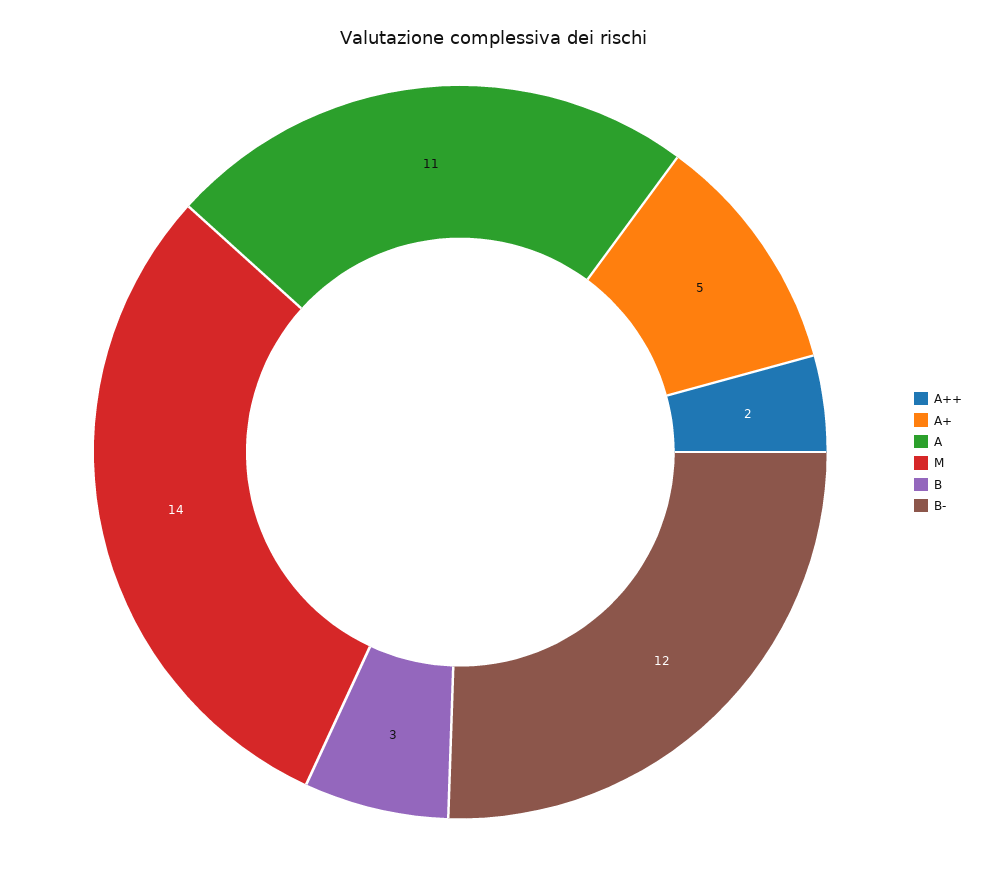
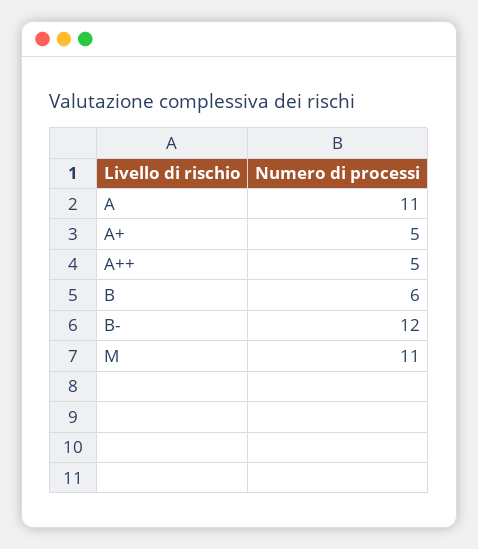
A++: 2 -> 5
M: 14 -> 11
B: 3 -> 6

